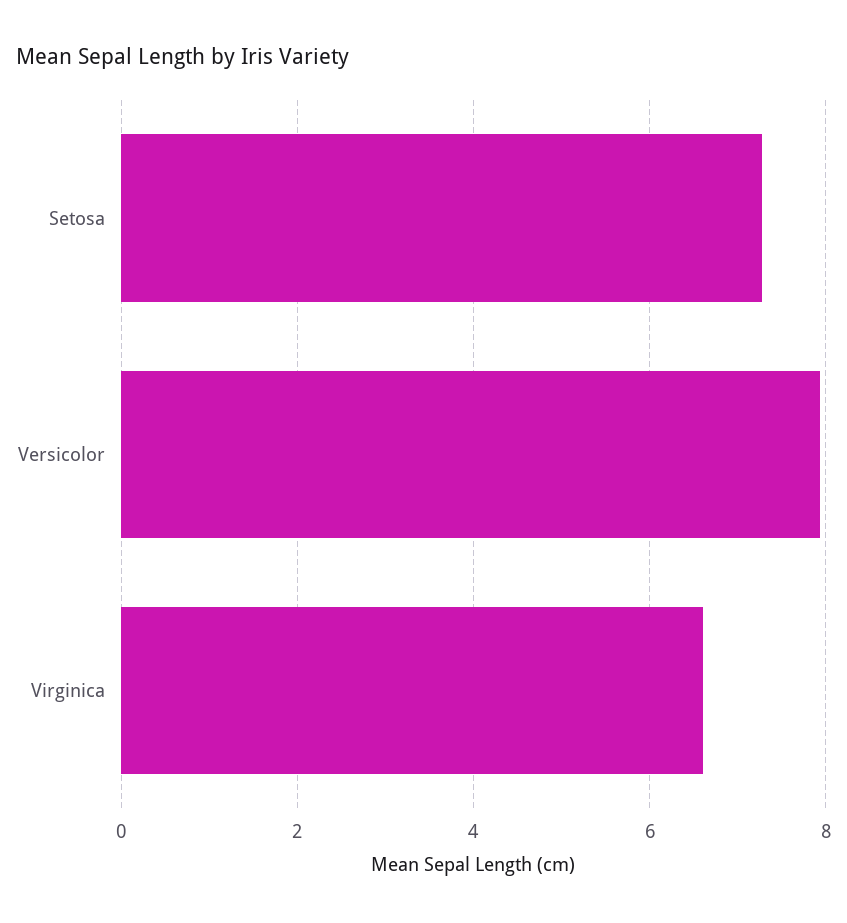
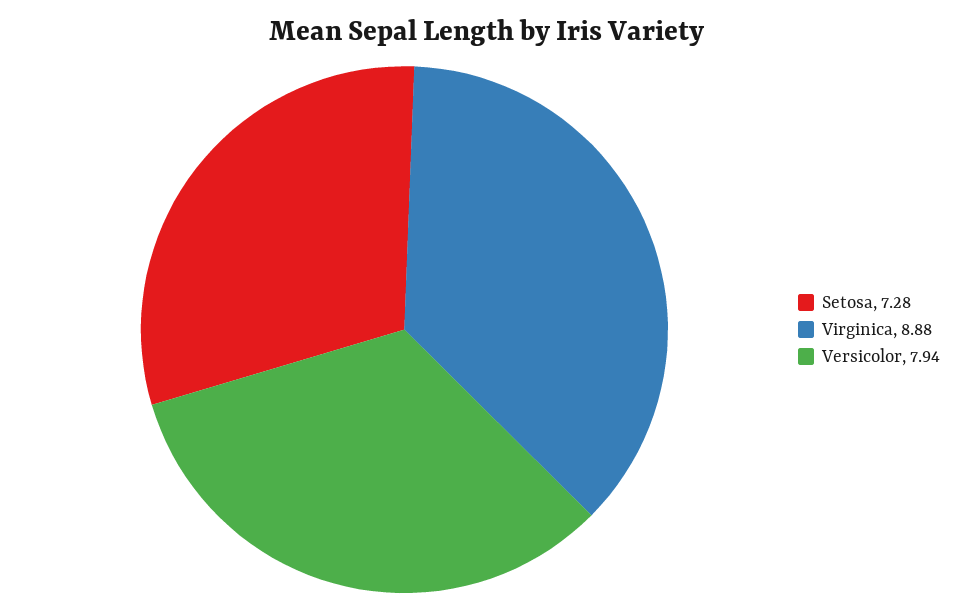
Virginica: 6.6 -> 8.88

